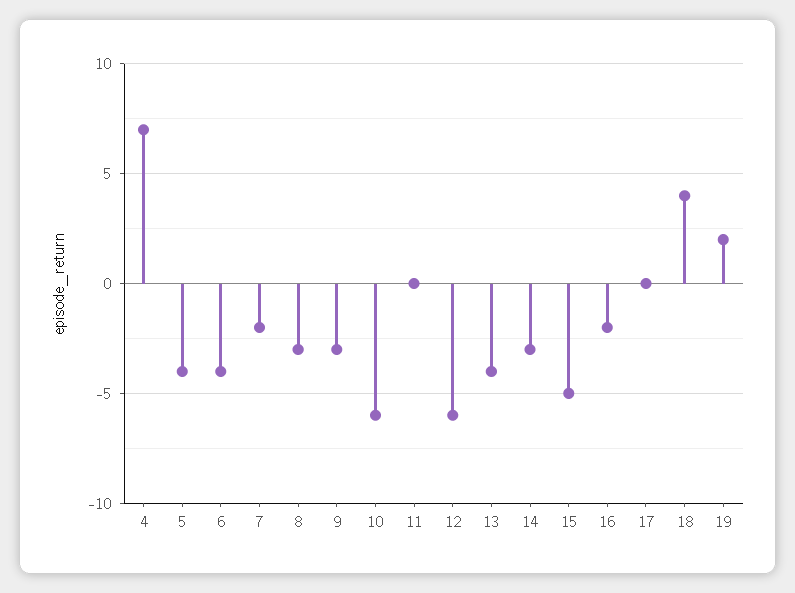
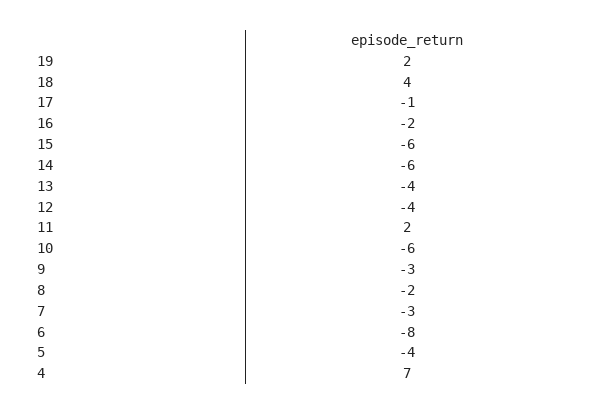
6: -4 -> -8
7: -2 -> -3
8: -3 -> -2
11: 0 -> 2
12: -6 -> -4
14: -3 -> -6
15: -5 -> -6
17: 0 -> -1

